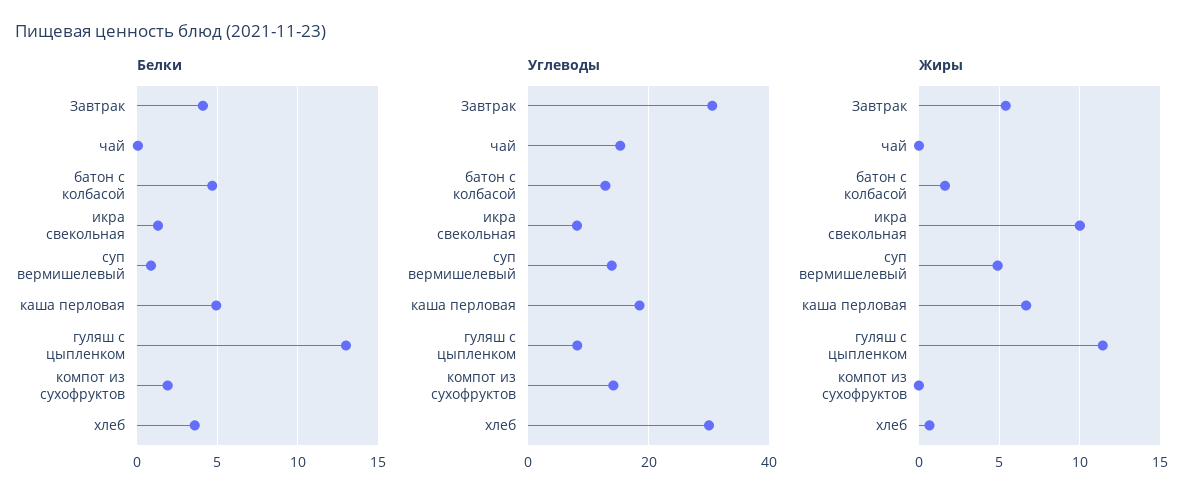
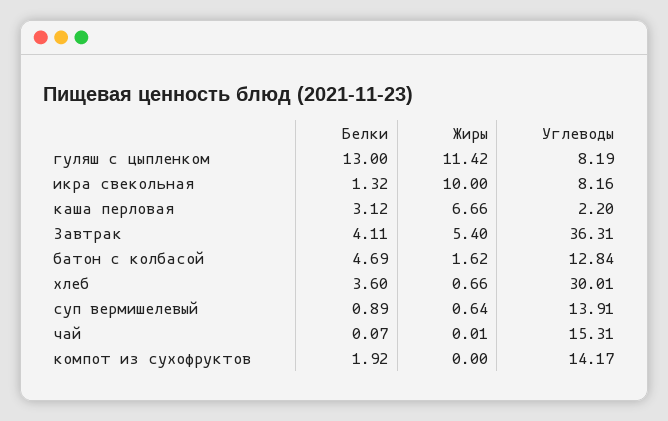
Белки, каша перловая: 5 -> 3.12
Углеводы, Завтрак: 30 -> 36.31
Углеводы, каша перловая: 18 -> 2.2
Жиры, суп вермишелевый: 5 -> 0.64

